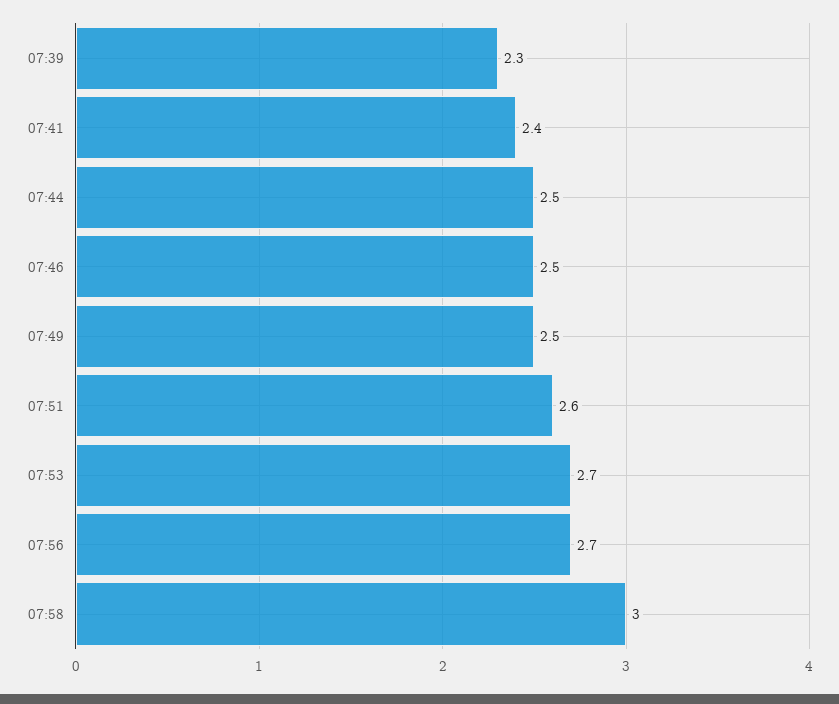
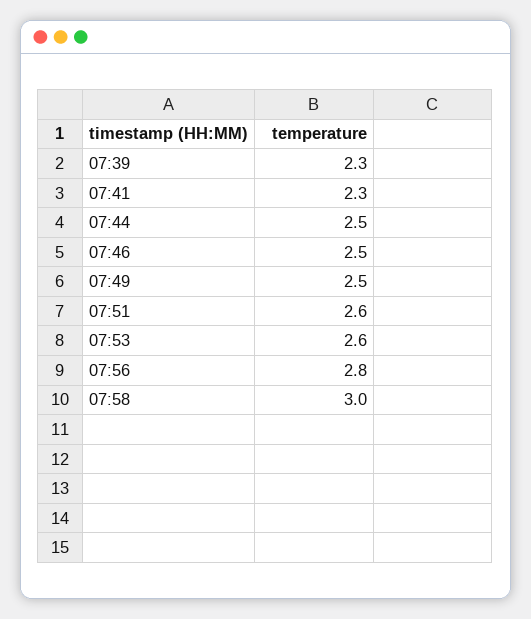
07:41: 2.4 -> 2.3
07:53: 2.7 -> 2.6
07:56: 2.7 -> 2.8

